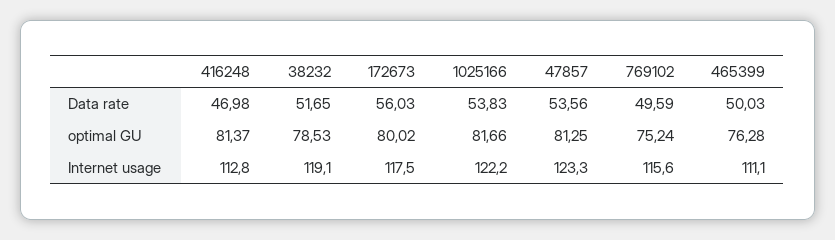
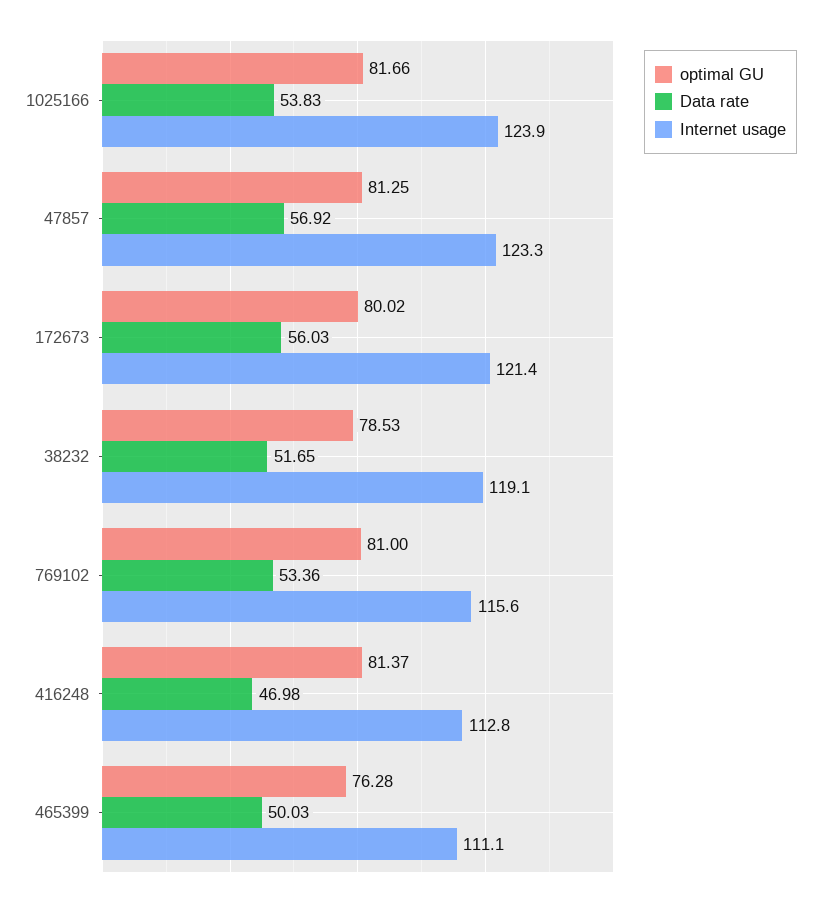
Data rate, 47857: 53.56 -> 56.92
Data rate, 769102: 49.59 -> 53.36
optimal GU, 769102: 75.24 -> 81
Internet usage, 172673: 117.5 -> 121.4
Internet usage, 1025166: 122.2 -> 123.9

